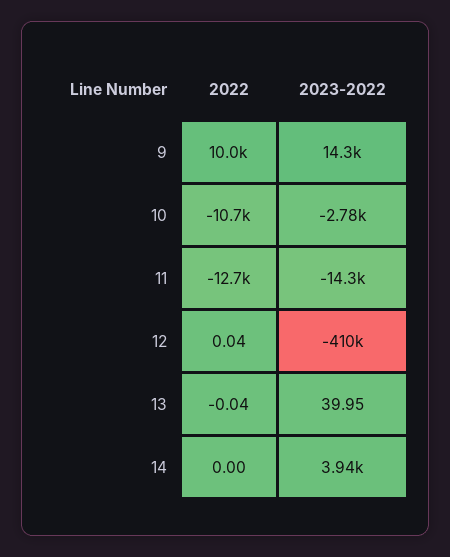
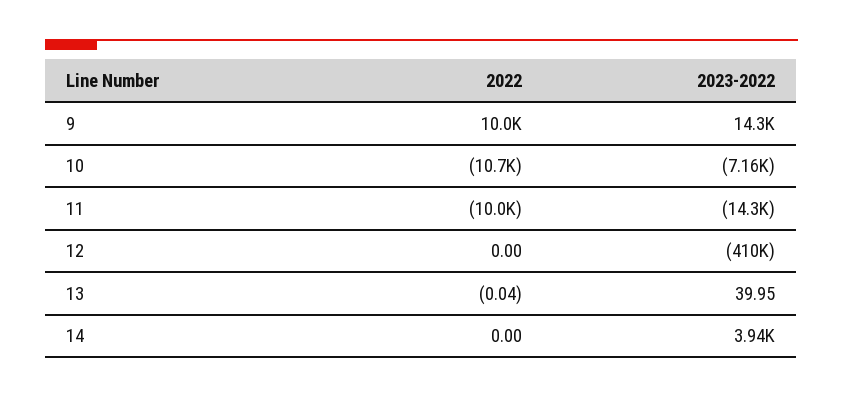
2023-2022, 10: -2780 -> -7160
2022, 11: -12700 -> -10000
2022, 12: 0.04 -> 0

